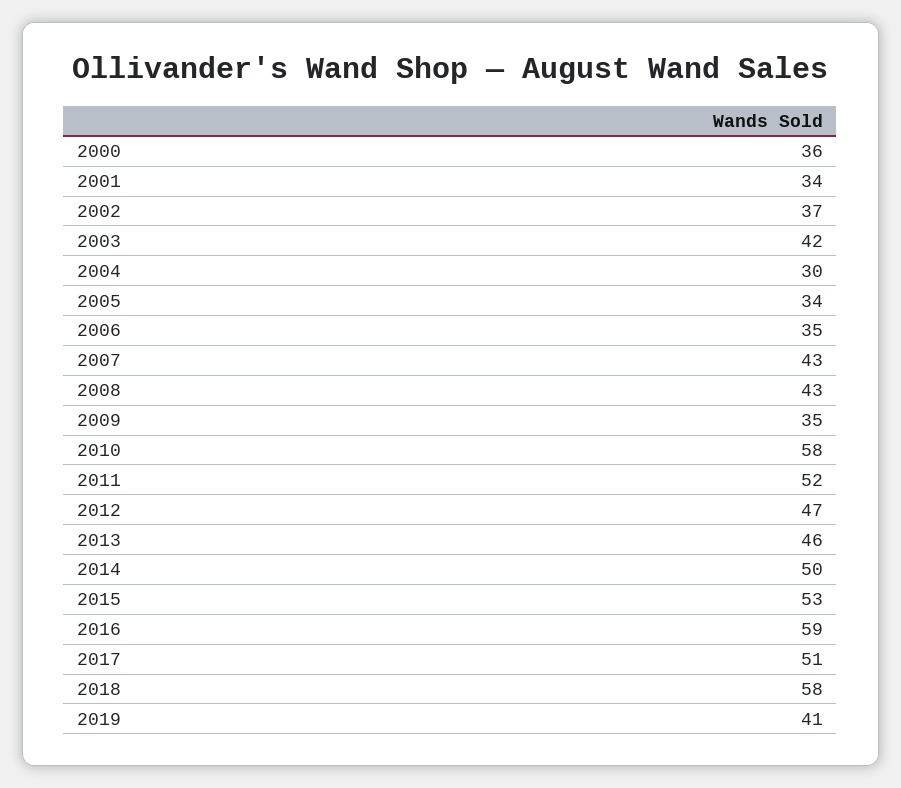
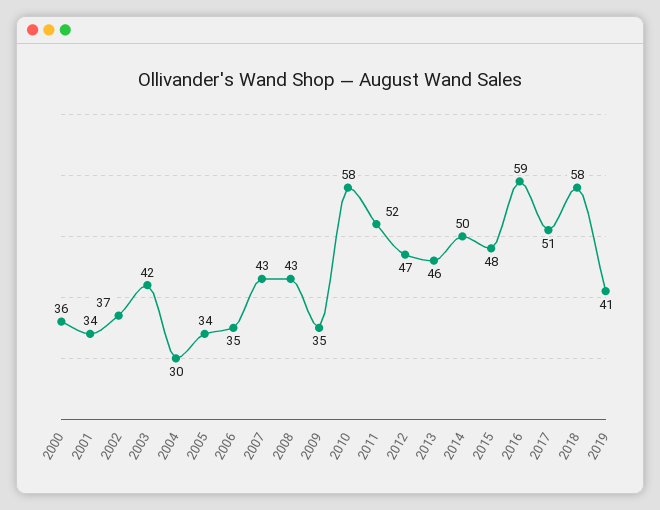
2015: 53 -> 48

